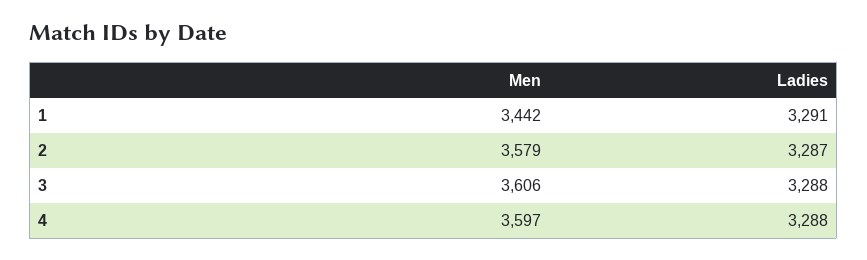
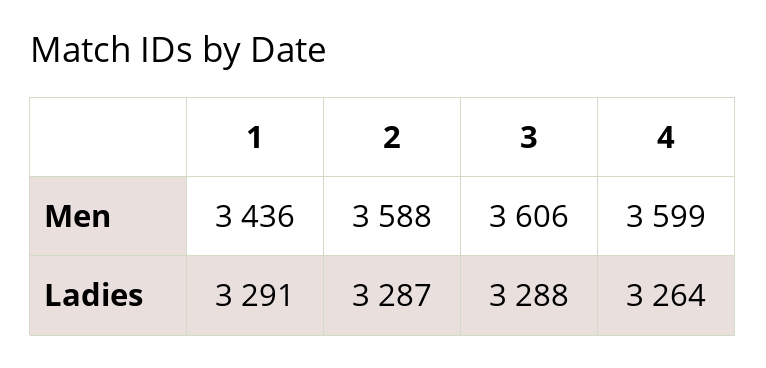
Men, 1: 3442 -> 3436
Men, 2: 3579 -> 3588
Men, 4: 3597 -> 3599
Ladies, 4: 3288 -> 3264

